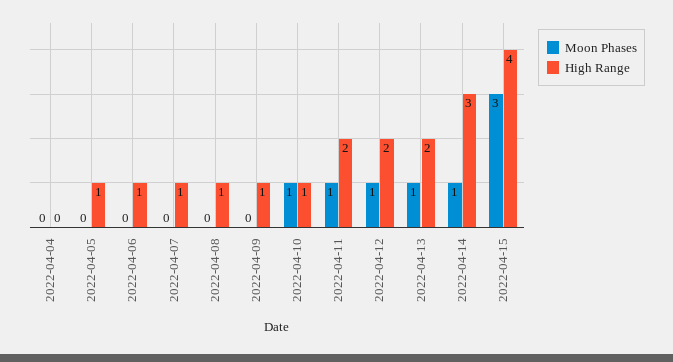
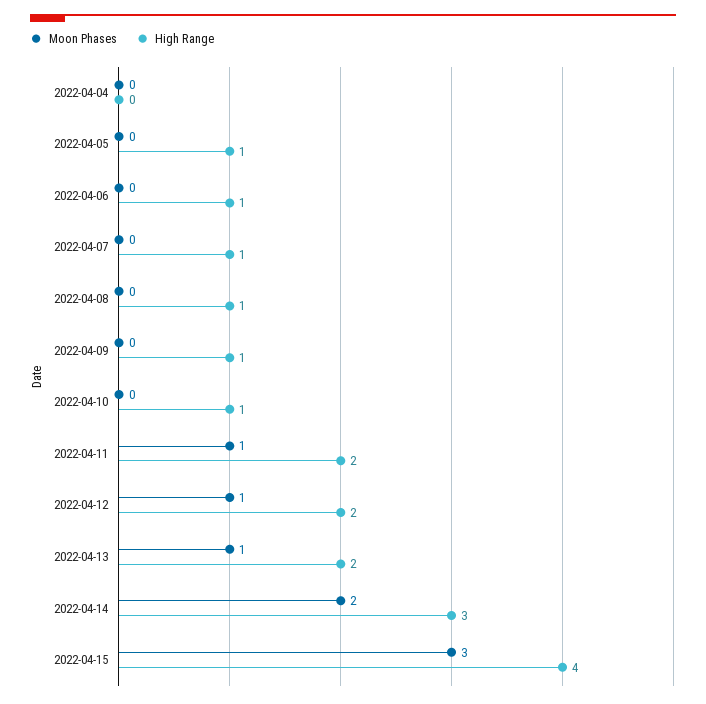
Moon Phases, 2022-04-10: 1 -> 0
Moon Phases, 2022-04-14: 1 -> 2

